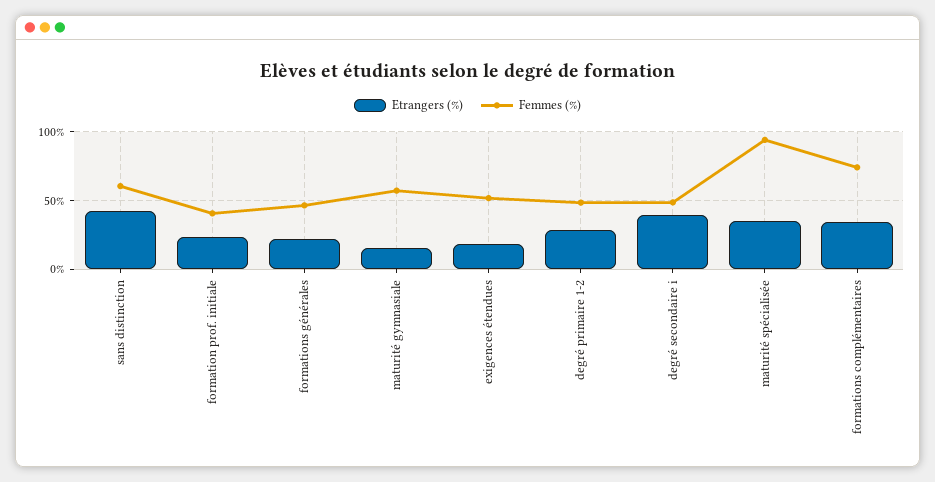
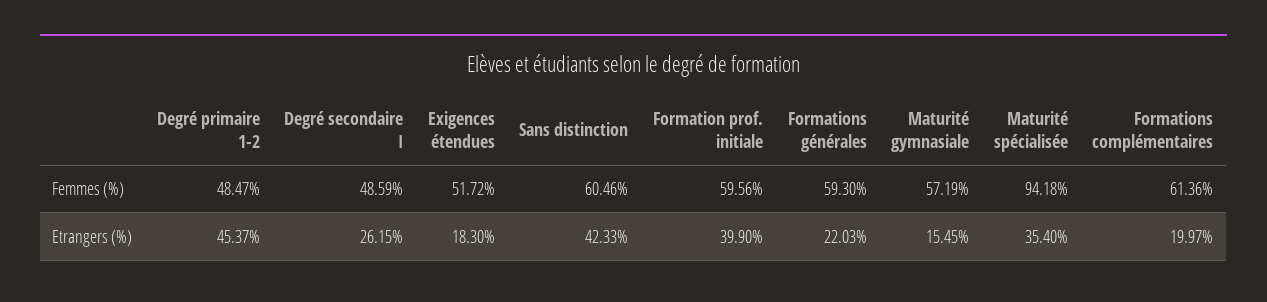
Etrangers (%), formation prof. initiale: 25 -> 39.9
Femmes (%), formation prof. initiale: 40 -> 59.56
Femmes (%), formations générales: 45 -> 59.3
Etrangers (%), degré primaire 1-2: 30 -> 45.37
Etrangers (%), degré secondaire i: 40 -> 26.15
Etrangers (%), formations complémentaires: 35 -> 19.97
Femmes (%), formations complémentaires: 75 -> 61.36

